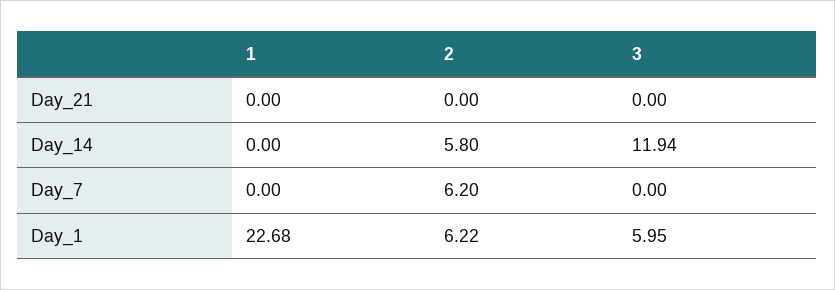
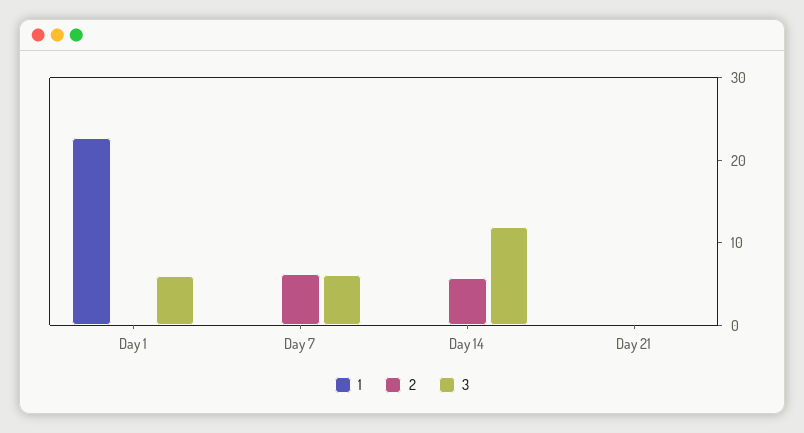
3, Day_7: 0 -> 6
2, Day_1: 6.22 -> 0

